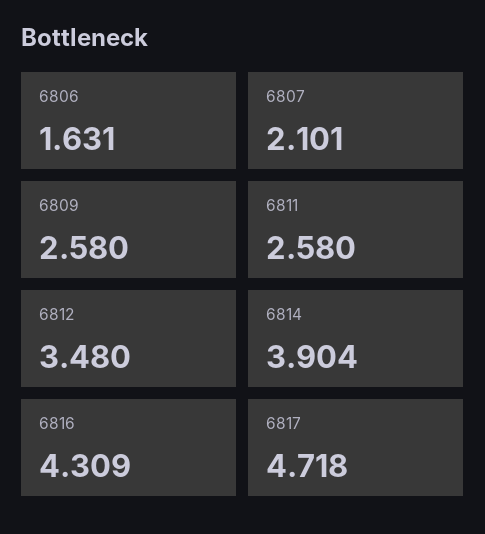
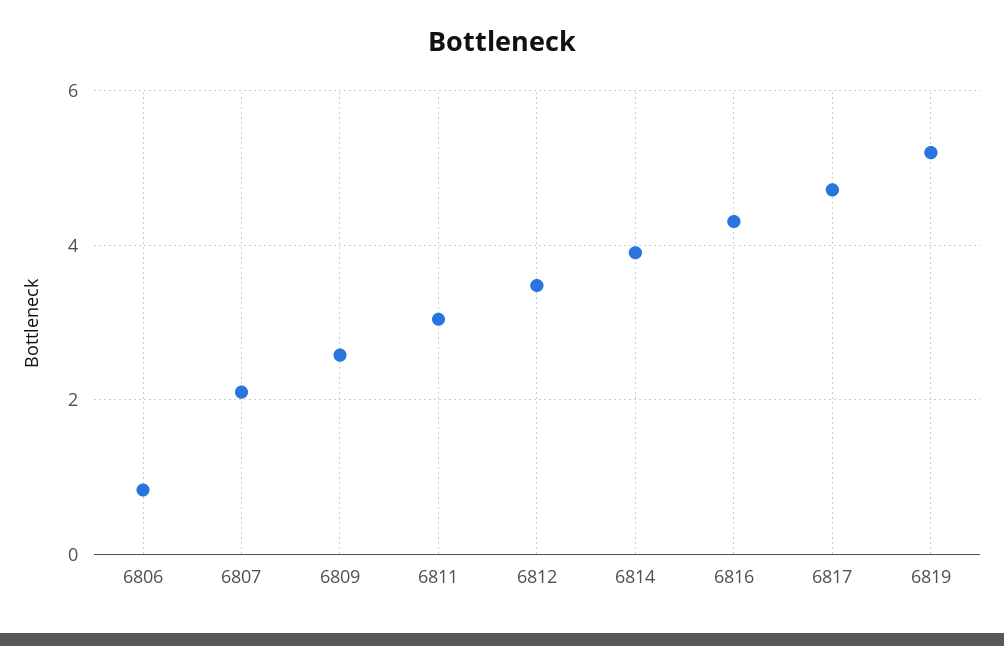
6806: 1.631 -> 0.8
6811: 2.58 -> 3
6819: none -> 5.2

